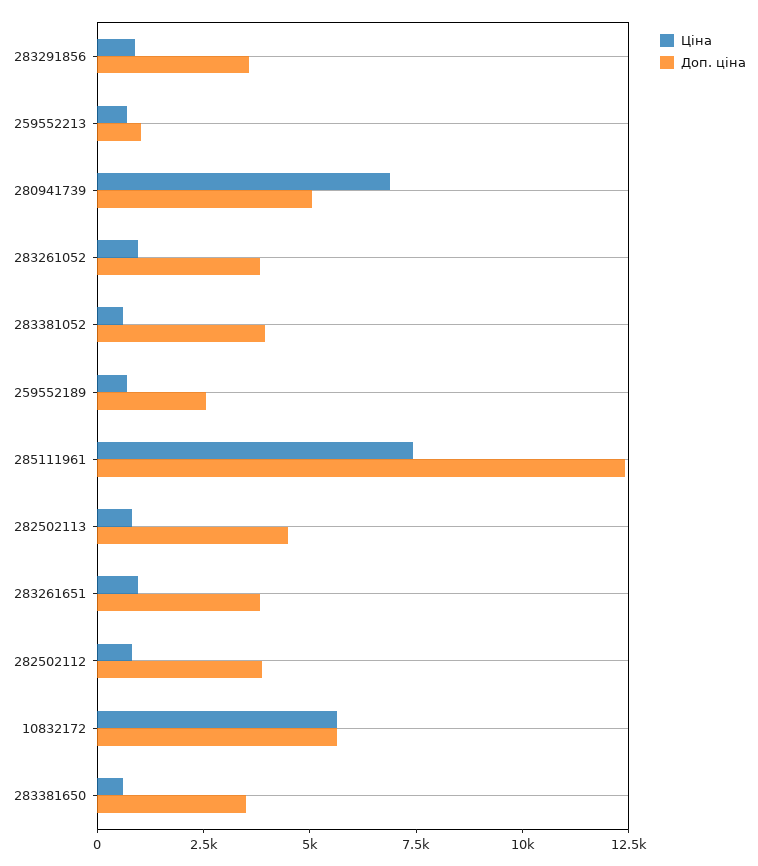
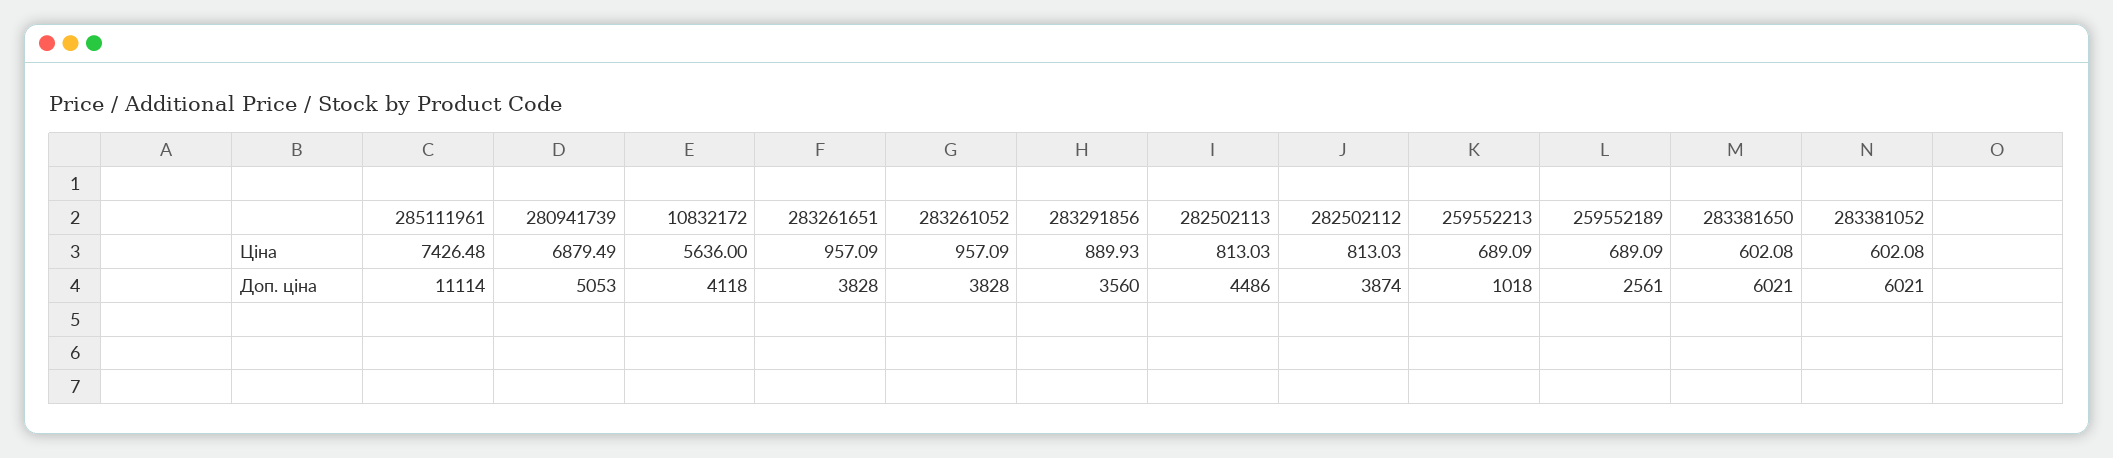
Доп. ціна, 283381052: 4000 -> 6021
Доп. ціна, 285111961: 12500 -> 11114
Доп. ціна, 10832172: 5500 -> 4118
Доп. ціна, 283381650: 3500 -> 6021

